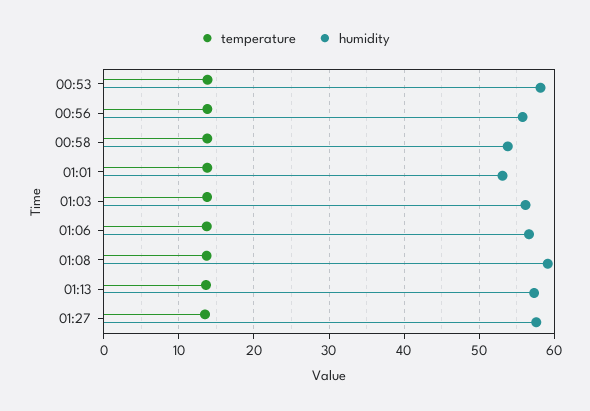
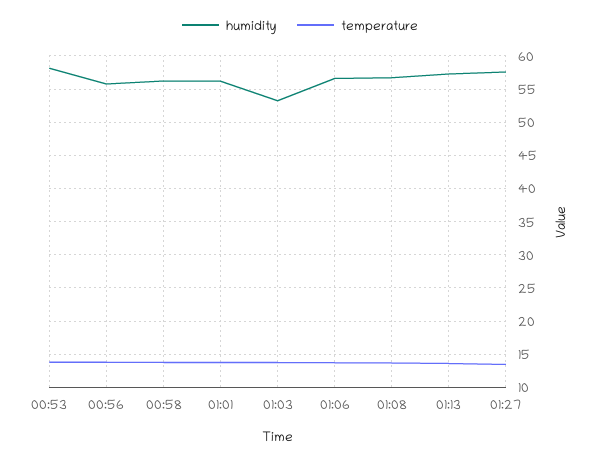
humidity, 00:58: 54 -> 56
humidity, 01:01: 53 -> 56
humidity, 01:03: 56 -> 53
humidity, 01:08: 59 -> 57

